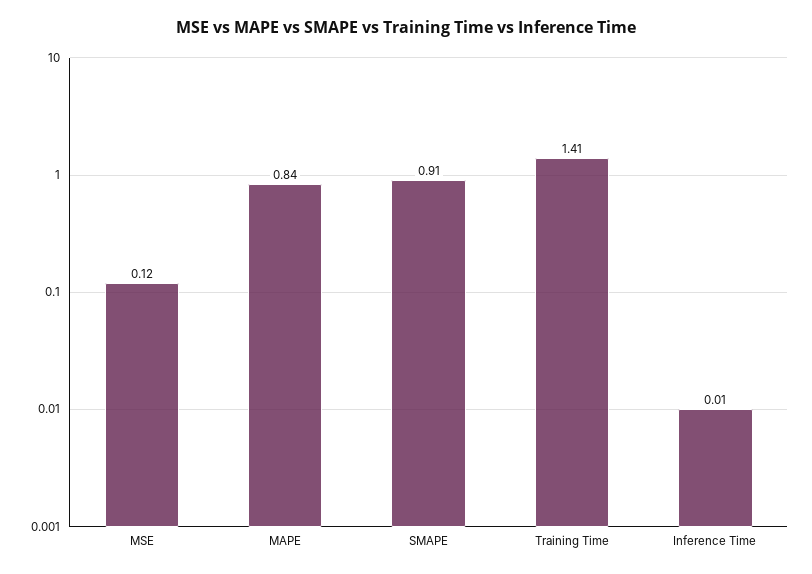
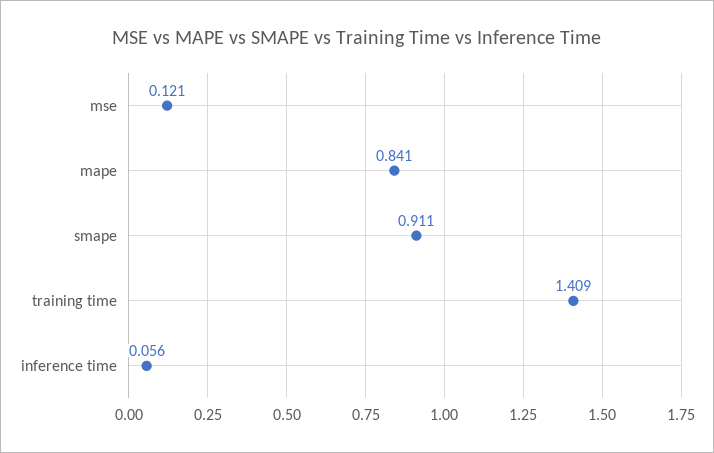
Inference Time: 0.01 -> 0.056

